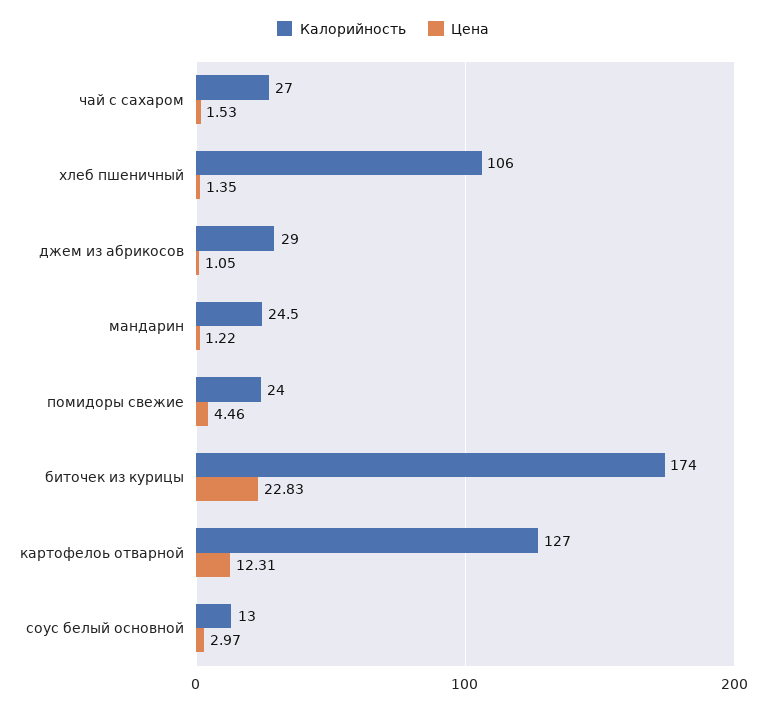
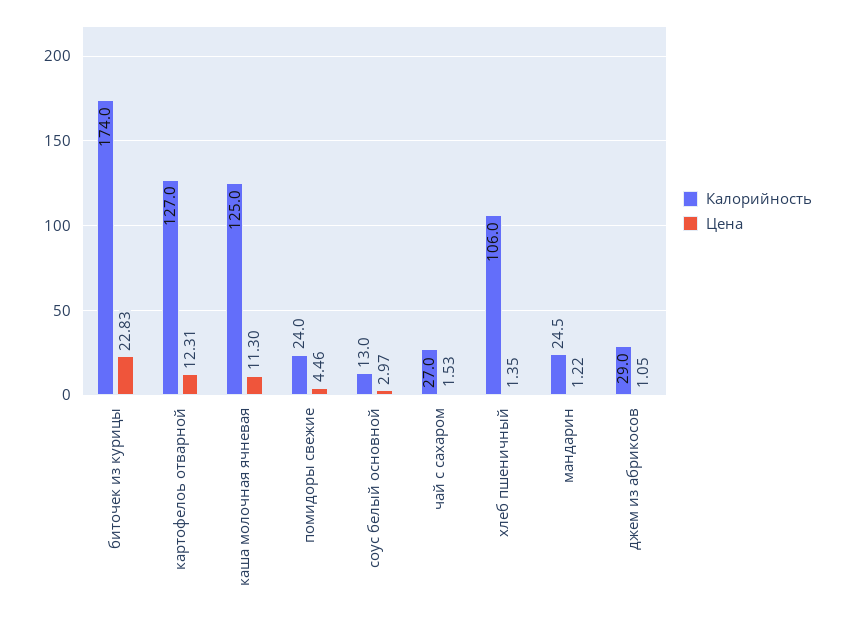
Калорийность, каша молочная ячневая: none -> 125
Цена, каша молочная ячневая: none -> 11.3

